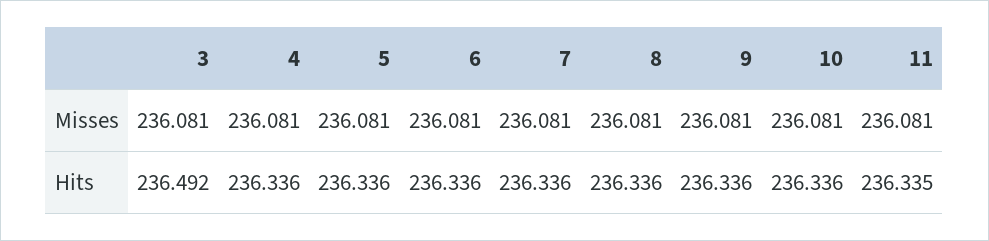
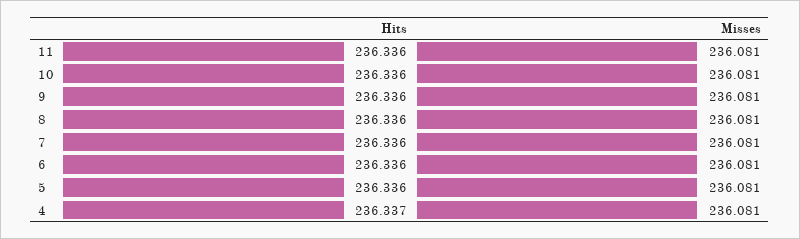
3, Misses: 236.081 -> none
3, Hits: 236.492 -> none
4, Hits: 236.336 -> 236.337
11, Hits: 236.335 -> 236.336

